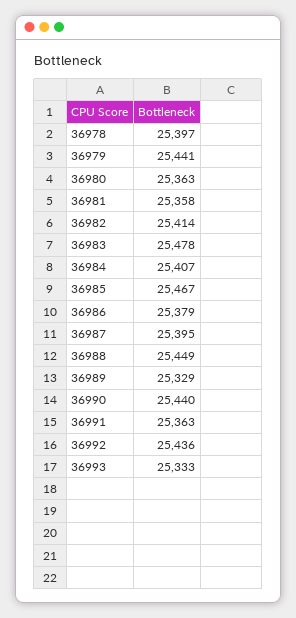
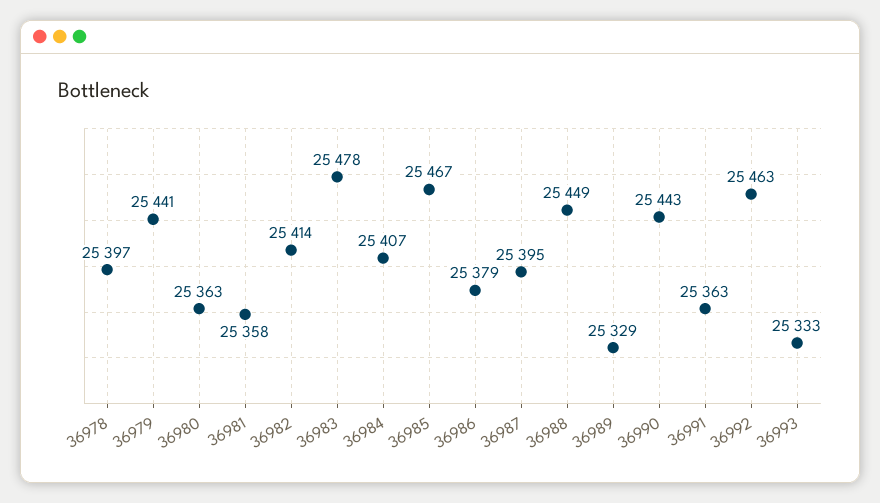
36990: 25440 -> 25443
36992: 25436 -> 25463

